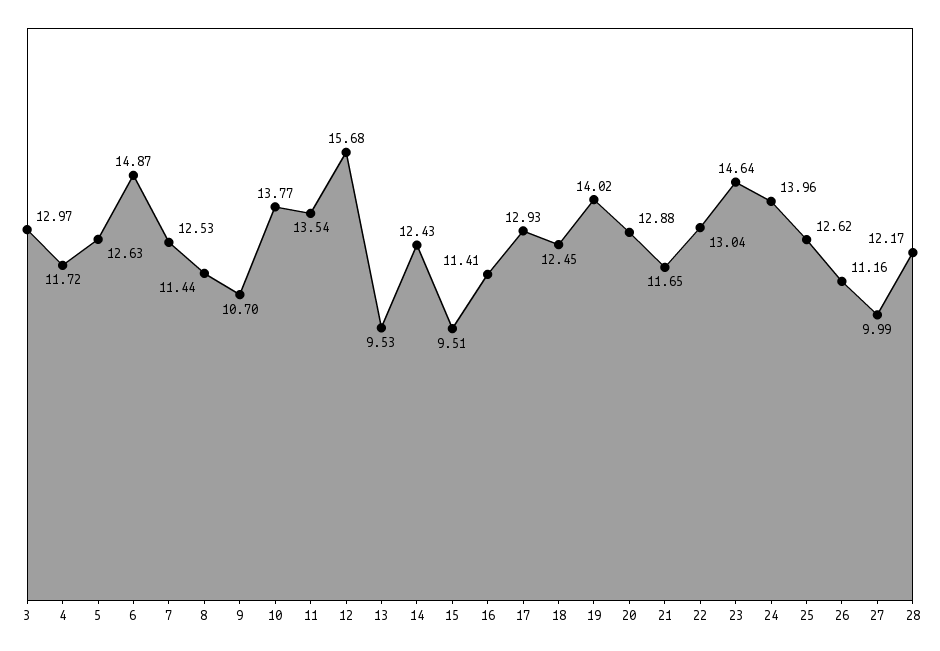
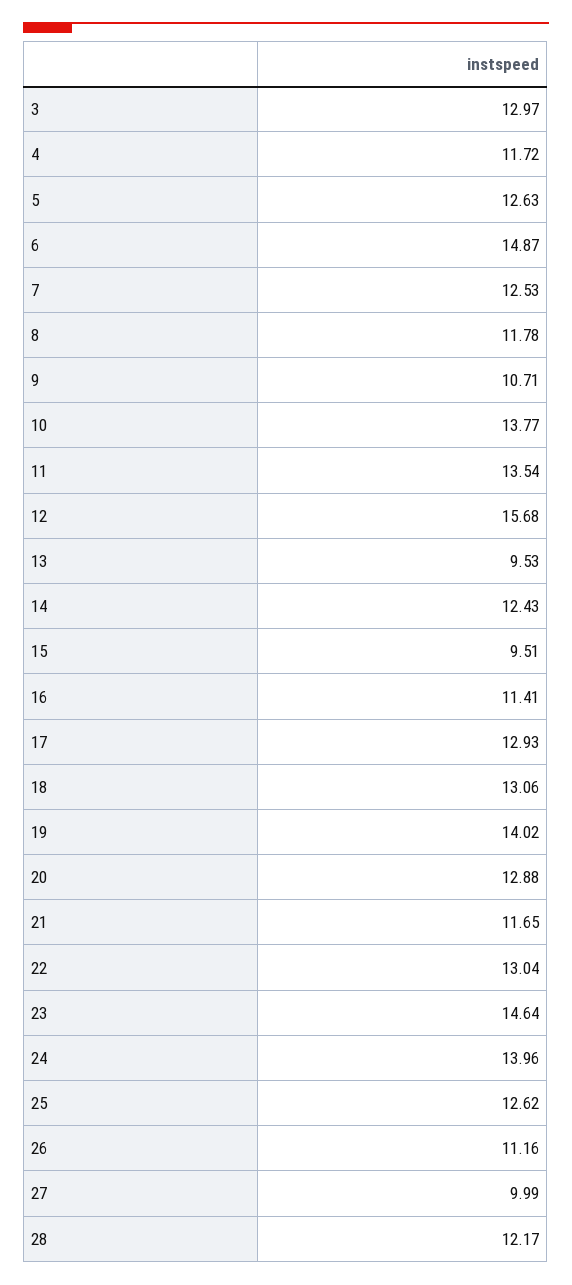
8: 11.44 -> 11.78
9: 10.7 -> 10.71
18: 12.45 -> 13.06

